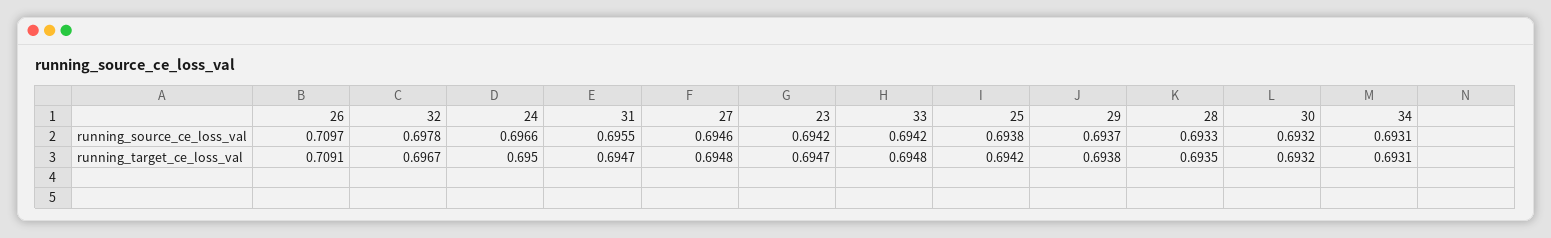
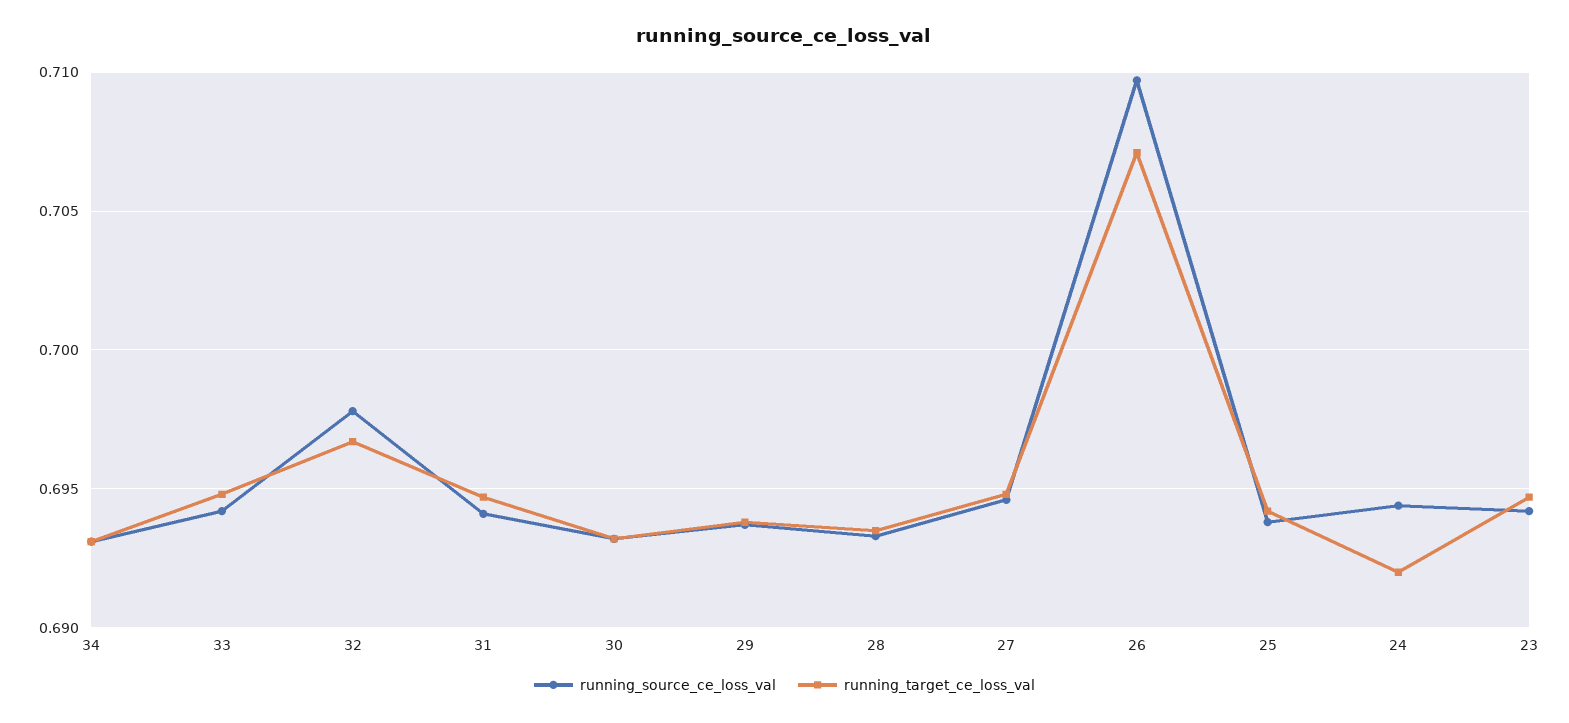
running_source_ce_loss_val, 24: 0.6966 -> 0.6945
running_source_ce_loss_val, 31: 0.6955 -> 0.694
running_target_ce_loss_val, 26: 0.7091 -> 0.707
running_target_ce_loss_val, 24: 0.695 -> 0.692

